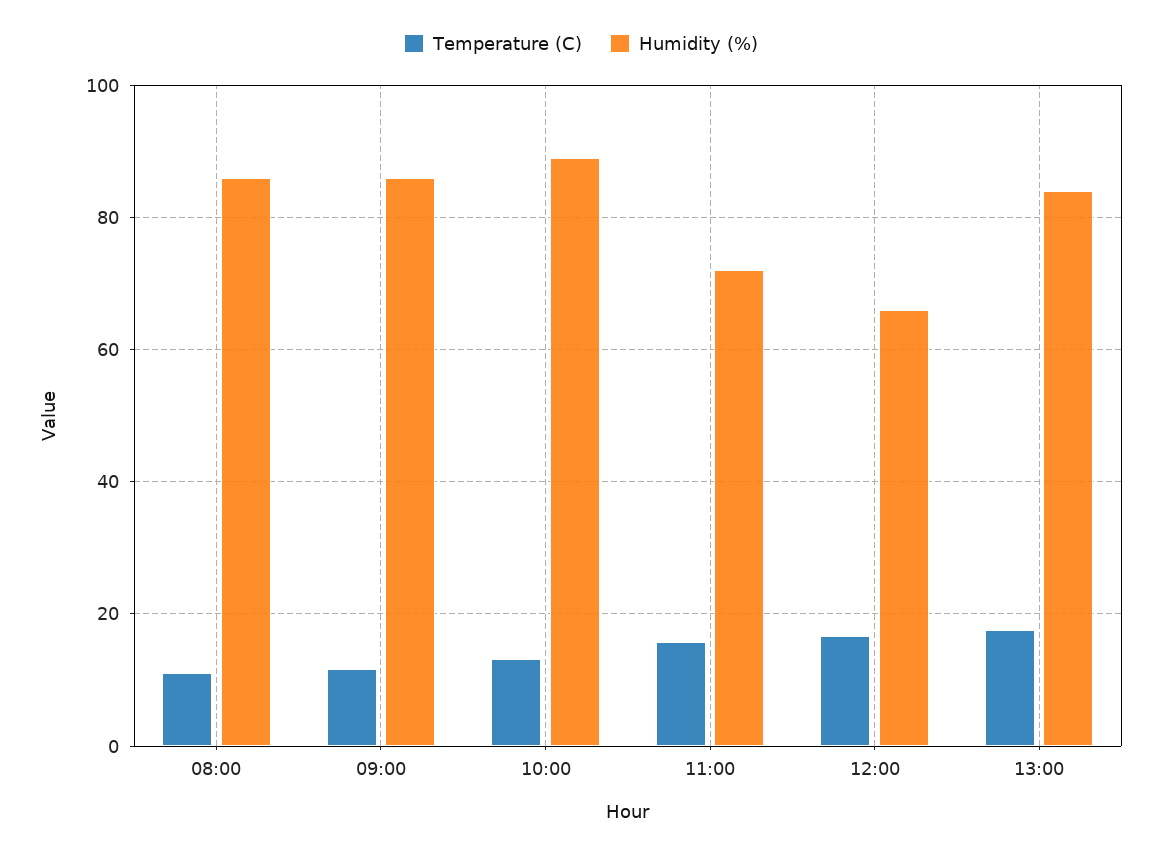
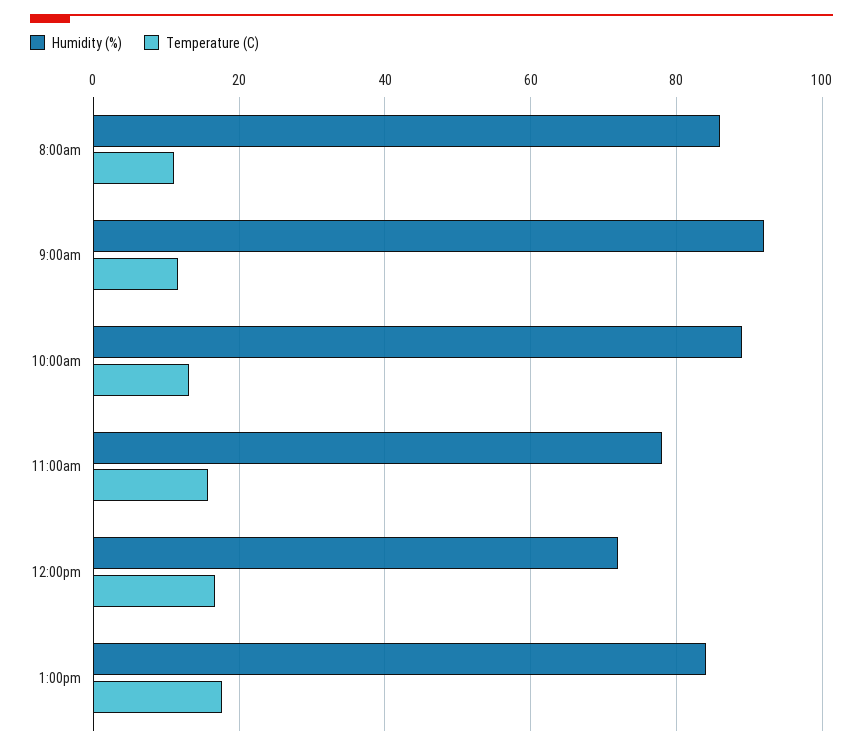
Humidity (%), 09:00: 86 -> 92
Humidity (%), 11:00: 72 -> 78
Humidity (%), 12:00: 66 -> 72

